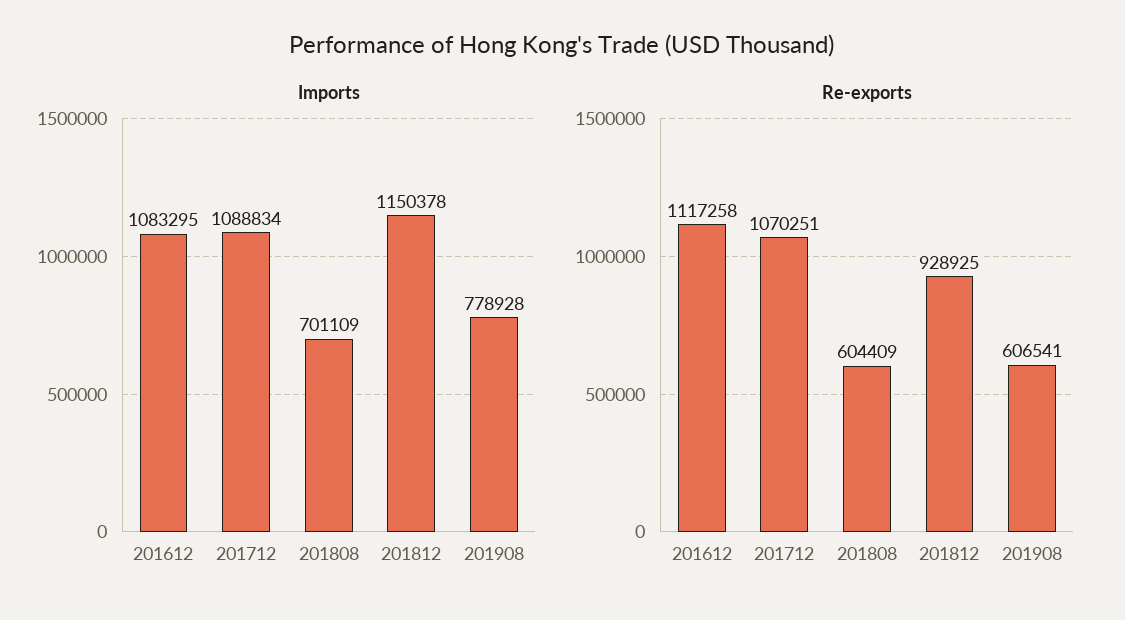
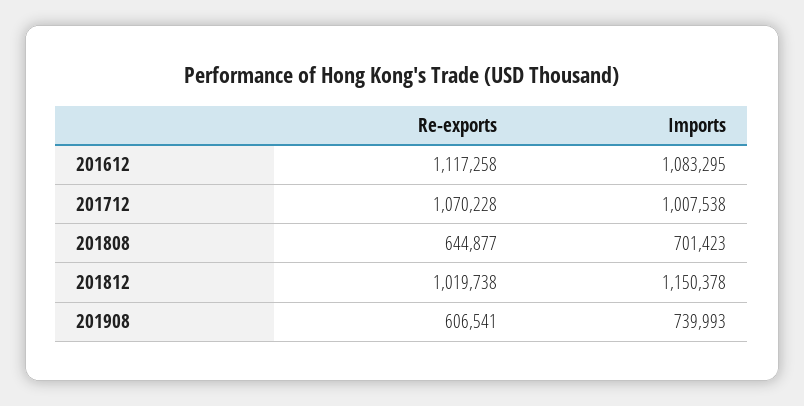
Imports, 201712: 1088834 -> 1007538
Imports, 201808: 701109 -> 701423
Imports, 201908: 778928 -> 739993
Re-exports, 201712: 1070251 -> 1070228
Re-exports, 201808: 604409 -> 644877
Re-exports, 201812: 928925 -> 1019738

